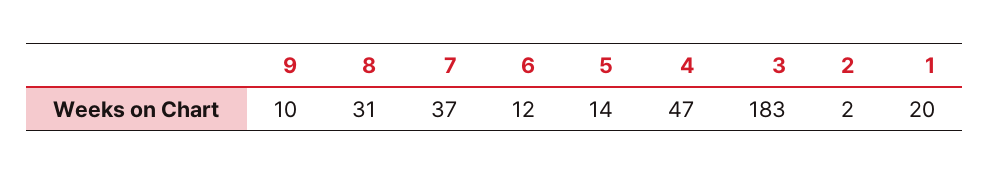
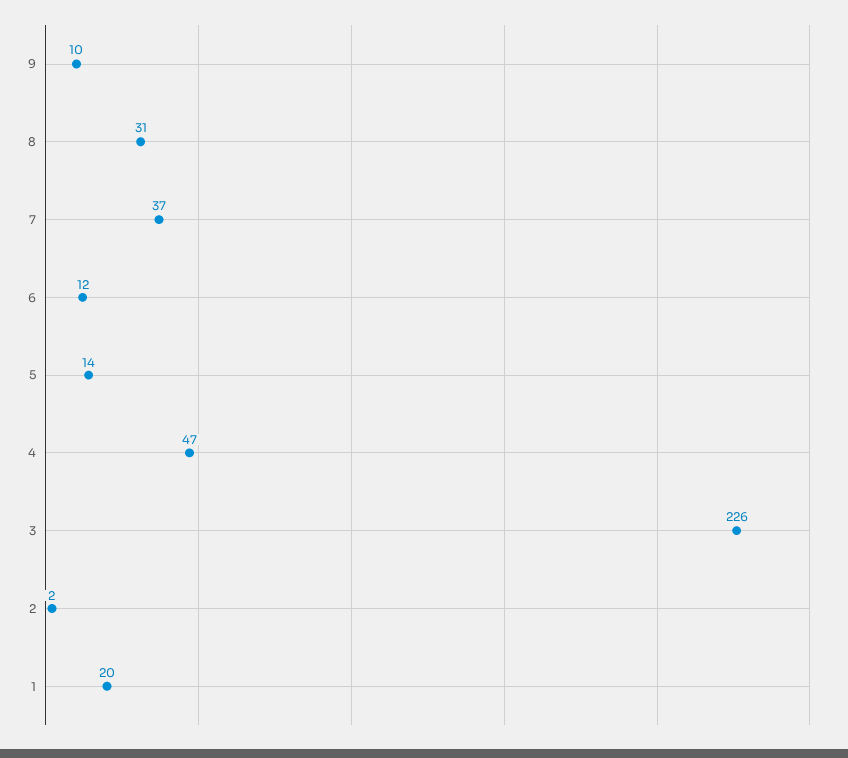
3: 183 -> 226

